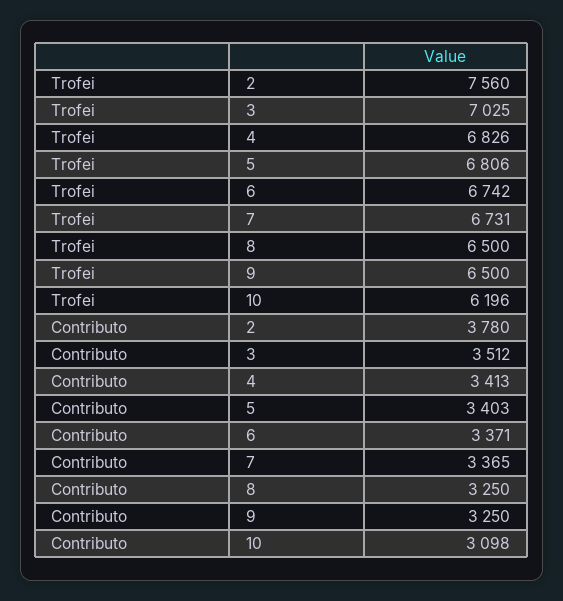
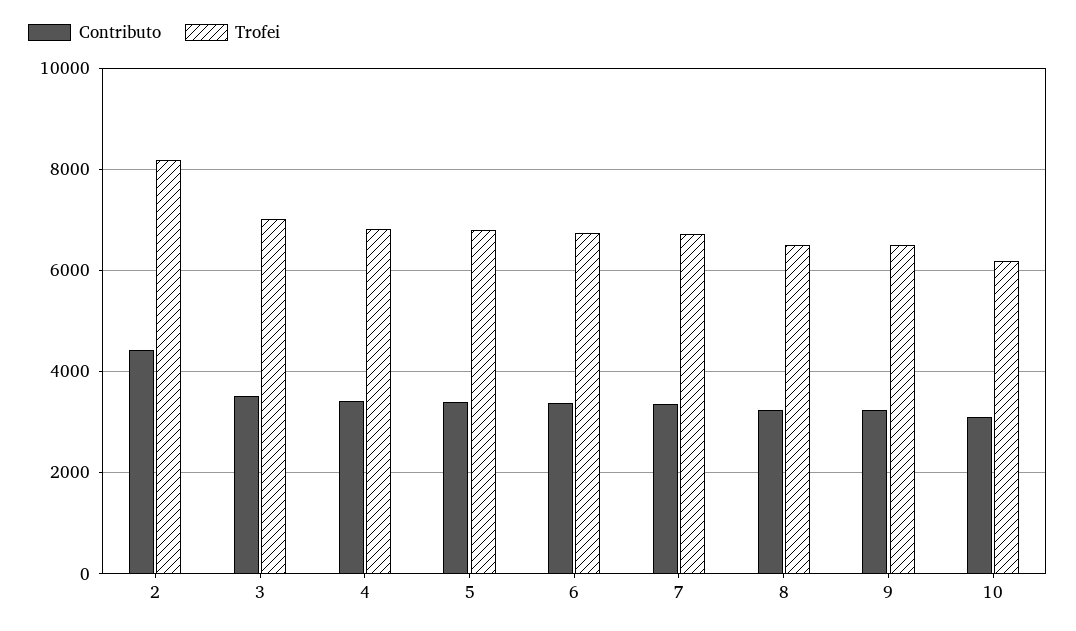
Trofei, 2: 7560 -> 8200
Contributo, 2: 3780 -> 4400

